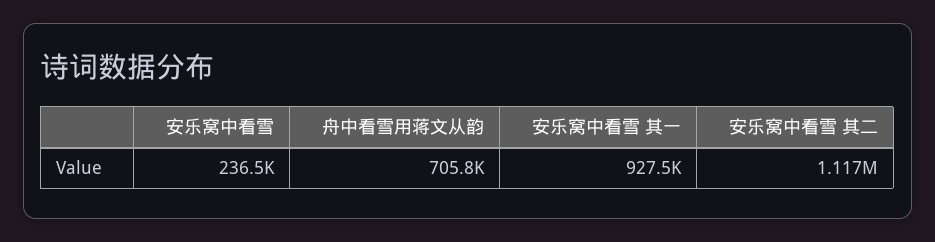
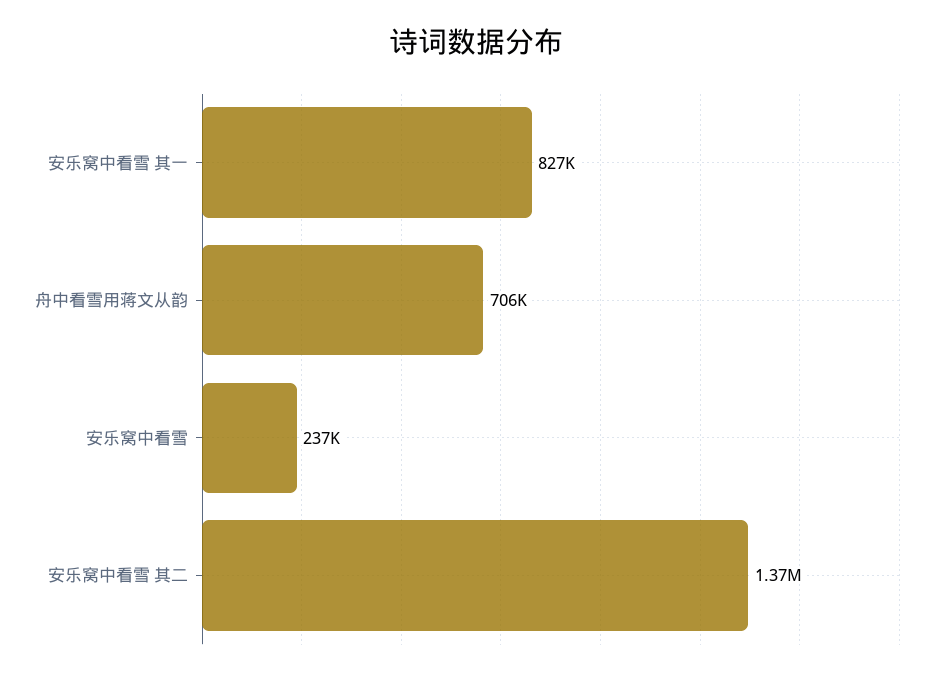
安乐窝中看雪 其一: 927500 -> 827000
安乐窝中看雪 其二: 1117000 -> 1370000

